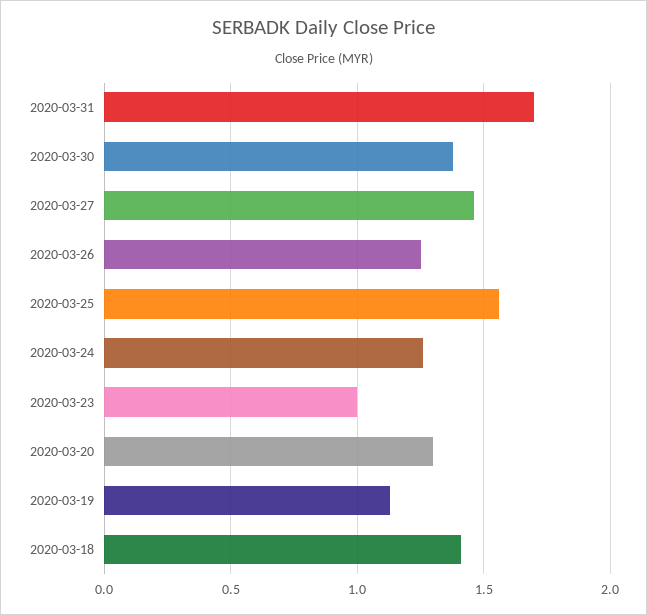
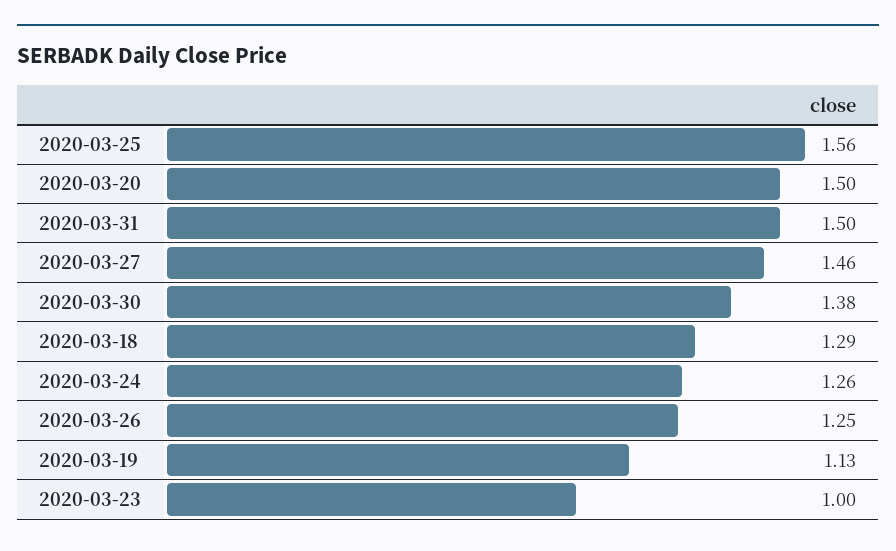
2020-03-31: 1.7 -> 1.5
2020-03-20: 1.3 -> 1.5
2020-03-18: 1.4 -> 1.29

